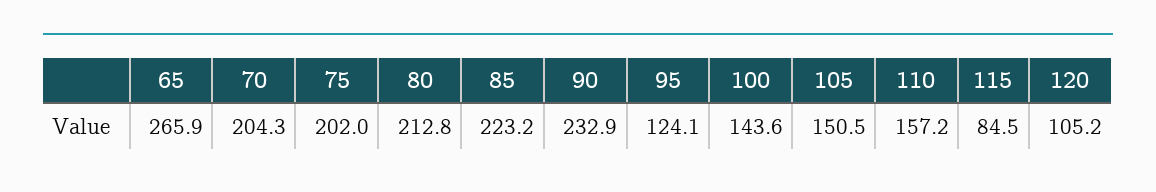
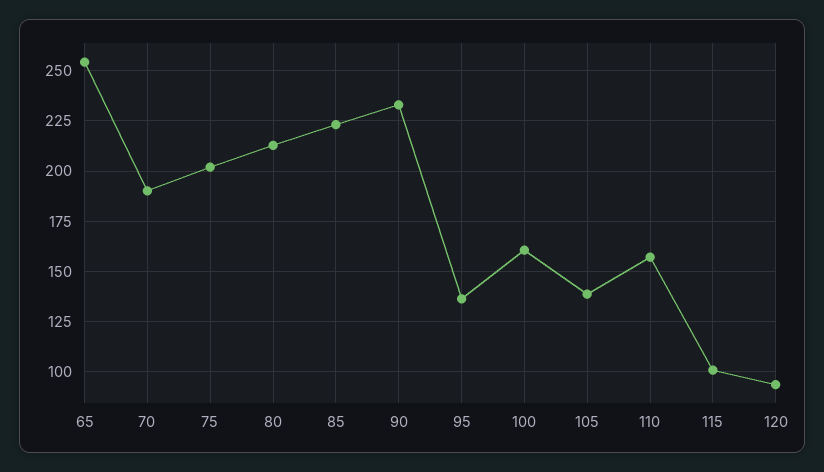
65: 265.9 -> 255
70: 204.3 -> 190
95: 124.1 -> 135
100: 143.6 -> 160
105: 150.5 -> 140
115: 84.5 -> 100
120: 105.2 -> 95

